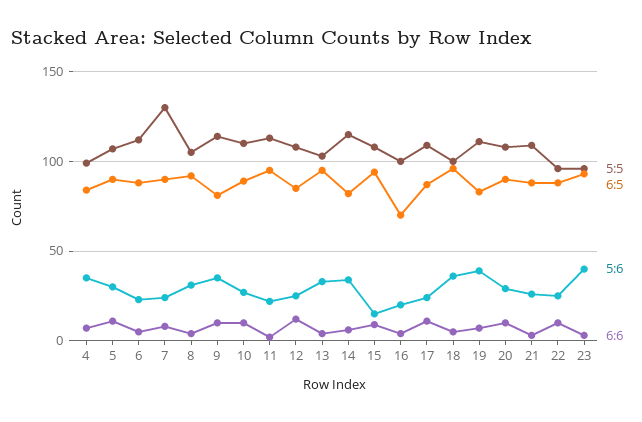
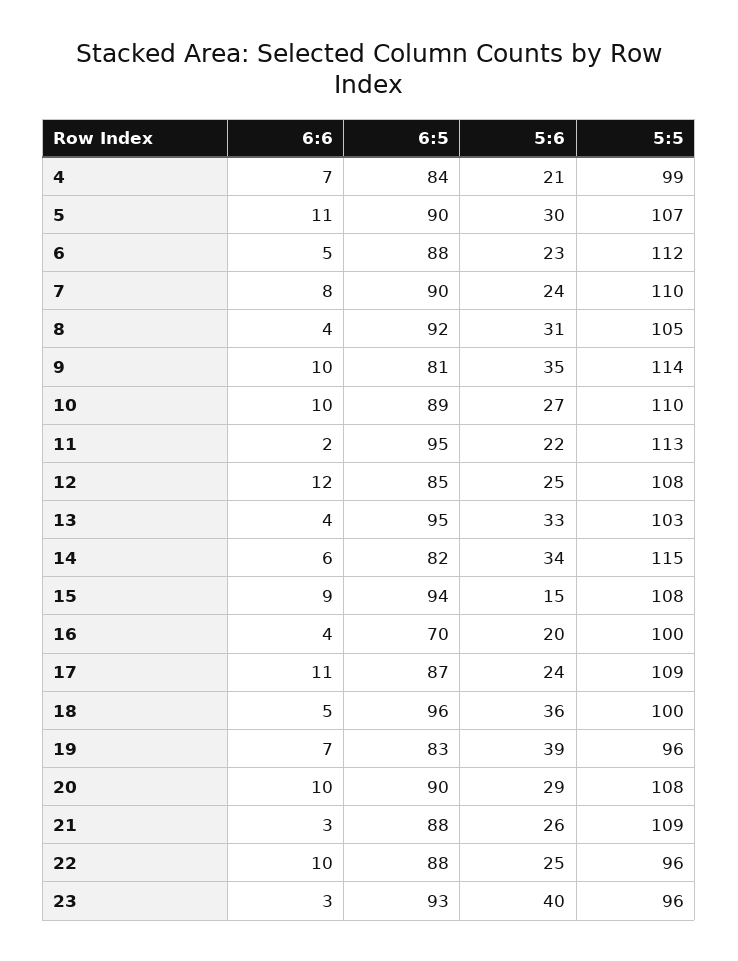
5:6, 4: 35 -> 21
5:5, 7: 130 -> 110
5:5, 19: 110 -> 96

